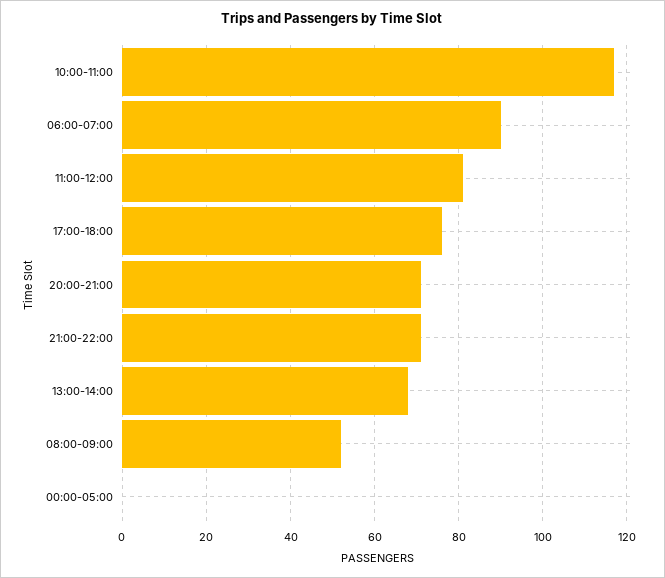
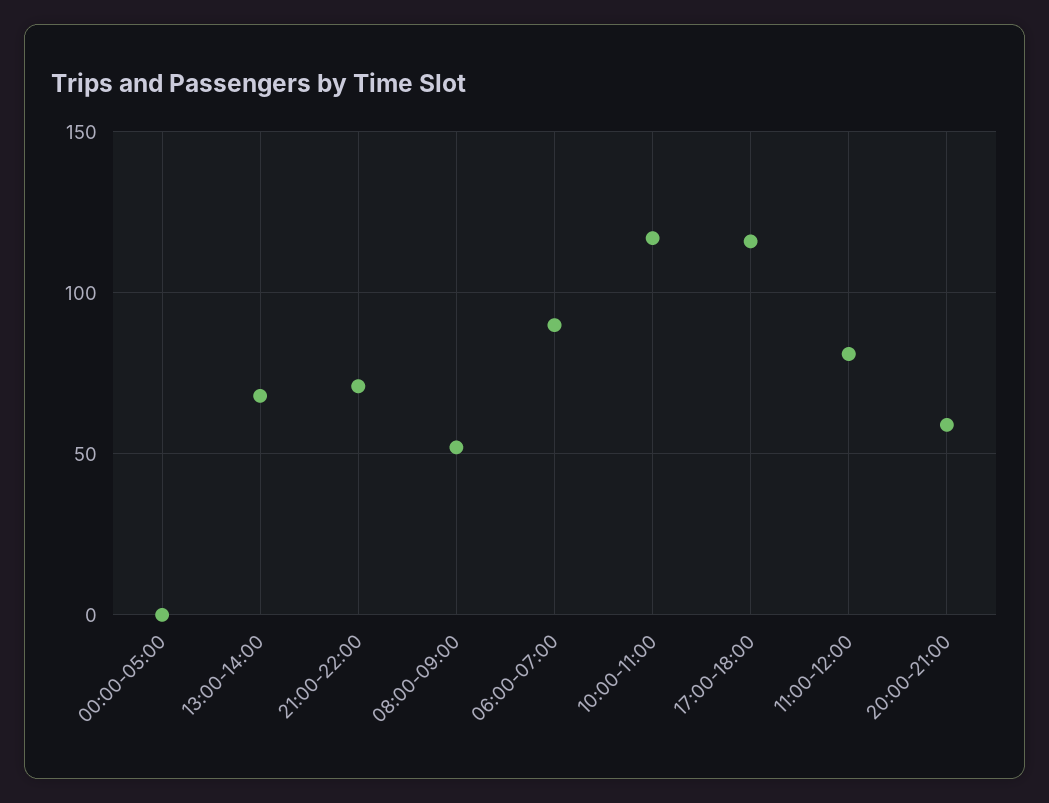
17:00-18:00: 75 -> 115
20:00-21:00: 70 -> 60

